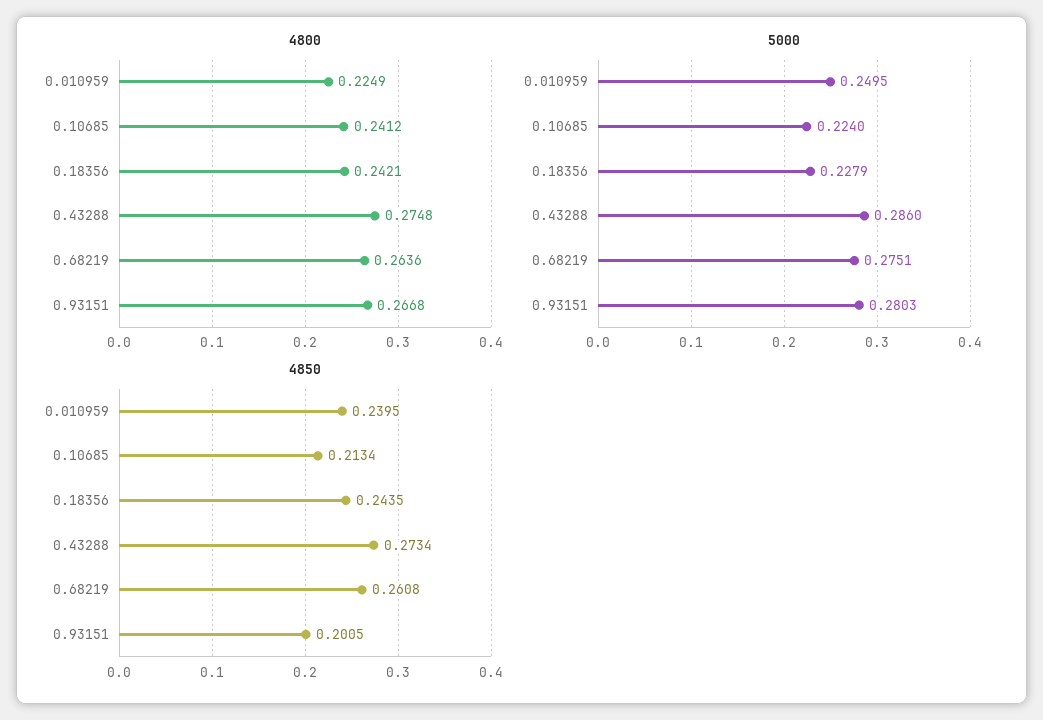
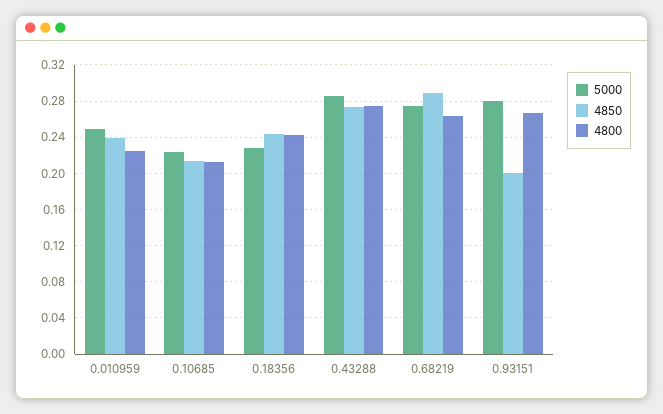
4800, 0.10685: 0.2412 -> 0.21
4850, 0.68219: 0.2608 -> 0.29

